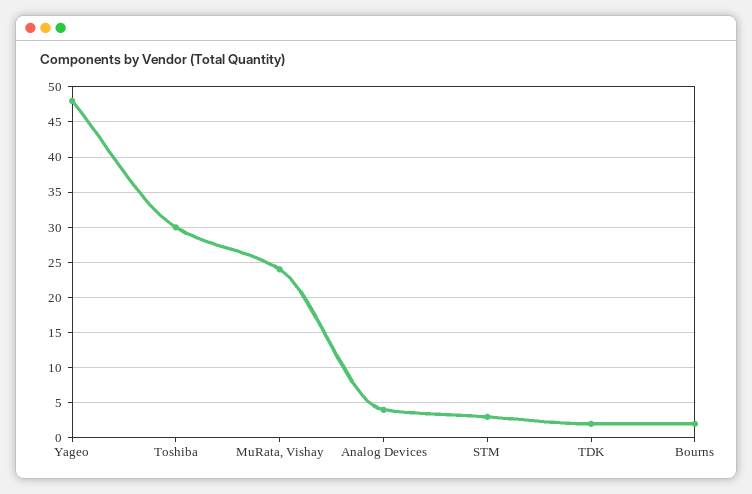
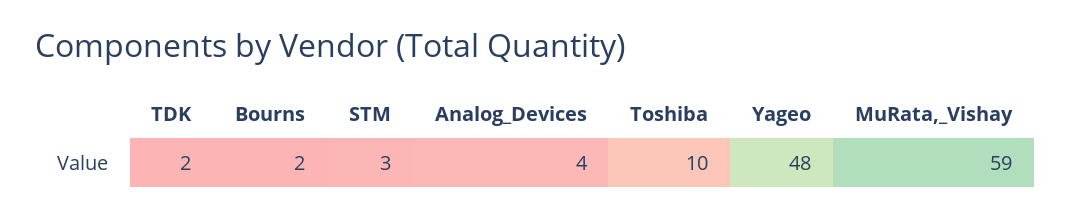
Toshiba: 30 -> 10
MuRata, Vishay: 24 -> 59

